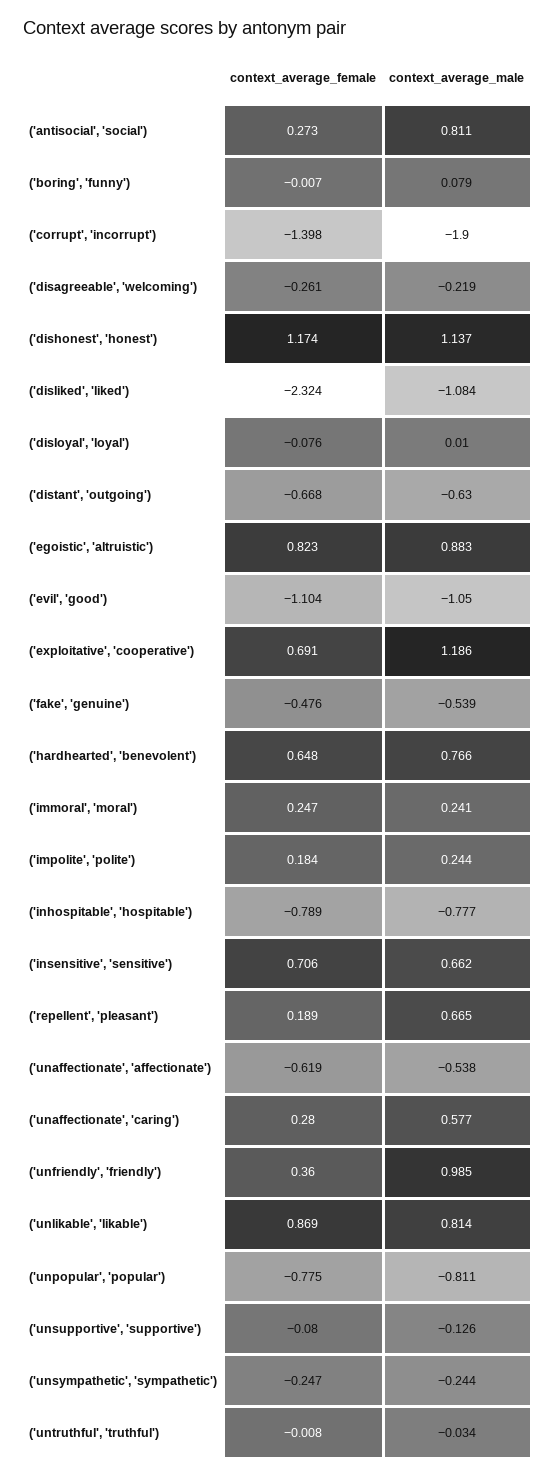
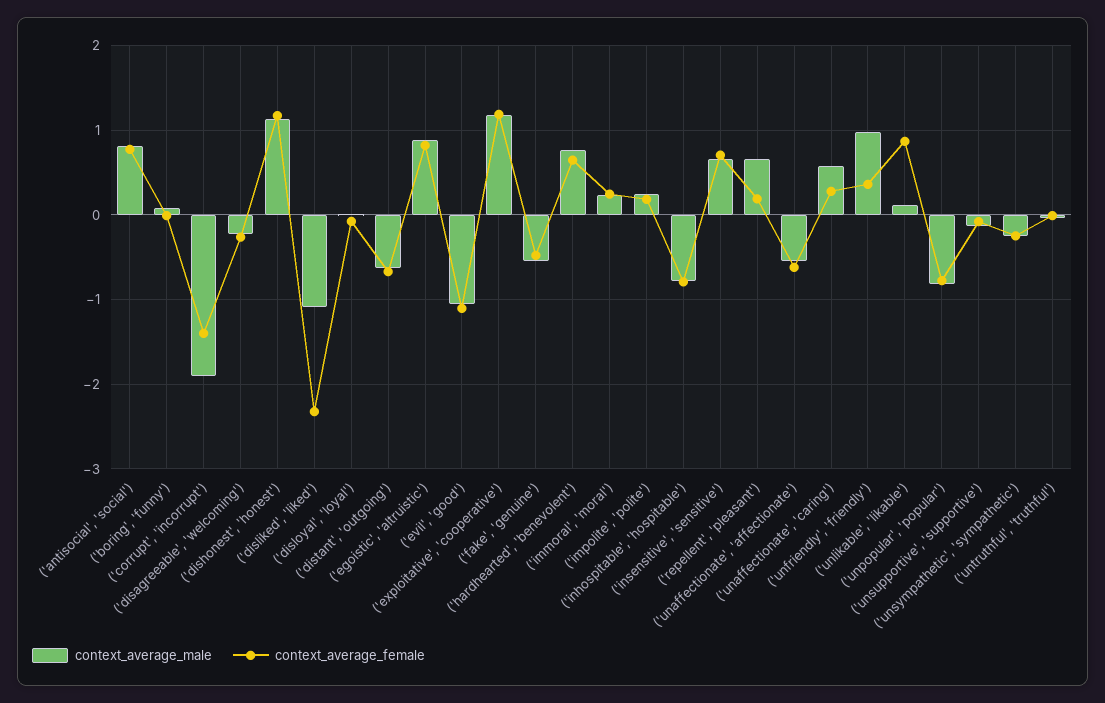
context_average_female, ('antisocial', 'social'): 0.273 -> 0.8
context_average_female, ('exploitative', 'cooperative'): 0.691 -> 1.2
context_average_male, ('unlikable', 'likable'): 0.814 -> 0.1

